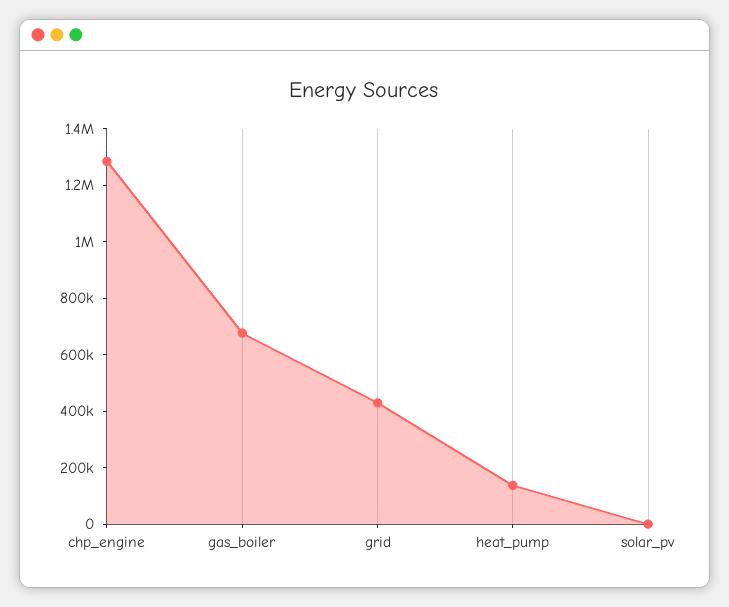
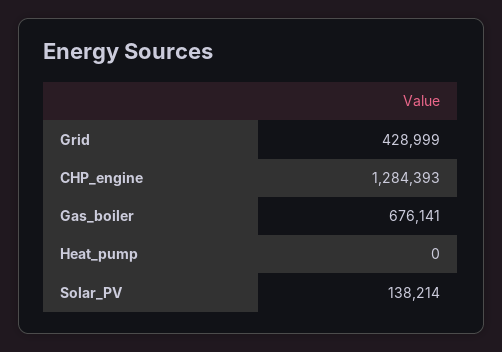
heat_pump: 150000 -> 0
solar_pv: 0 -> 138214

